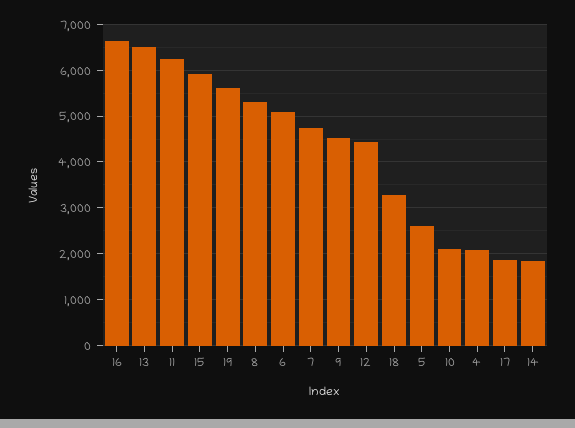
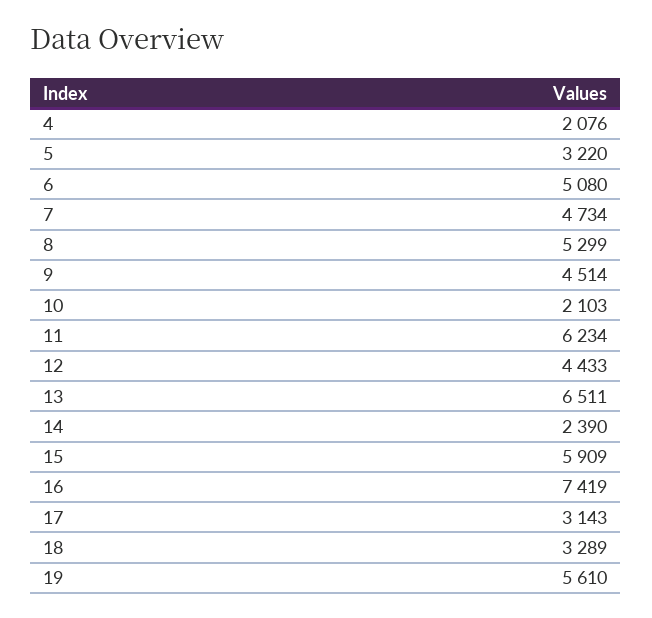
16: 6600 -> 7419
5: 2600 -> 3220
17: 1800 -> 3143
14: 1800 -> 2390

